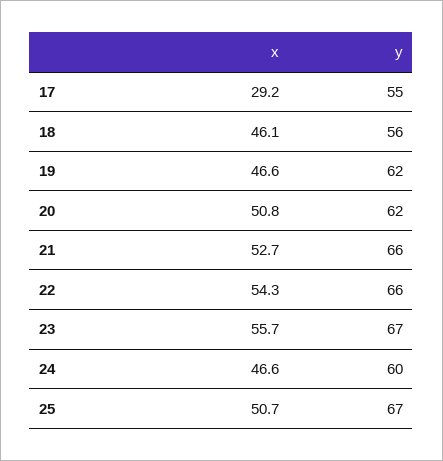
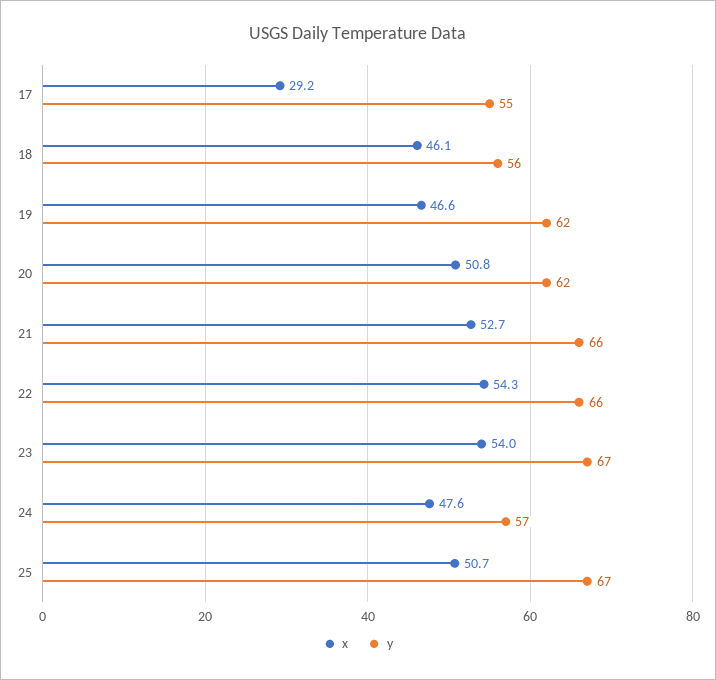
x, 23: 55.7 -> 54
x, 24: 46.6 -> 47.6
y, 24: 60 -> 57

